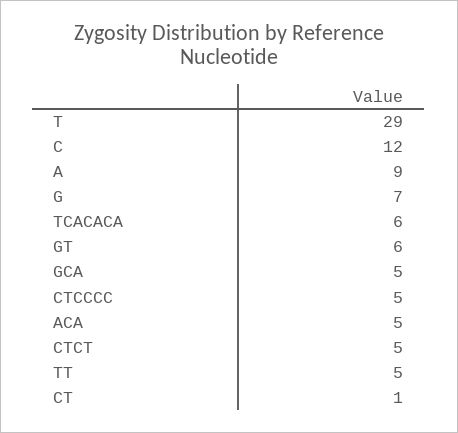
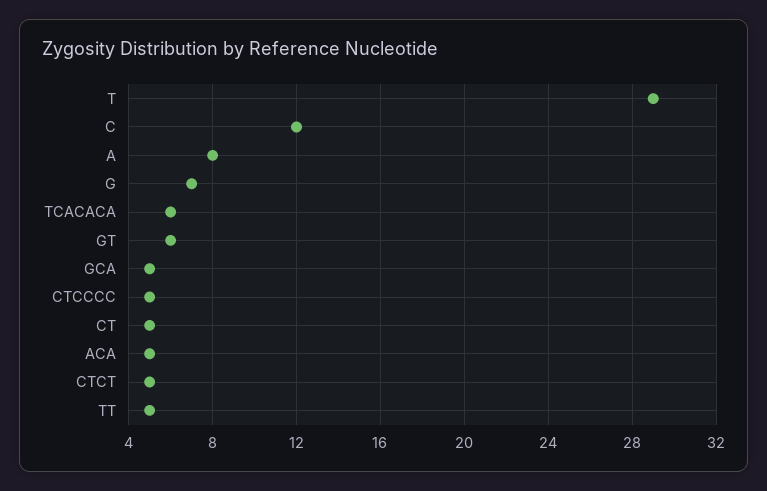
A: 9 -> 8
CT: 1 -> 5

